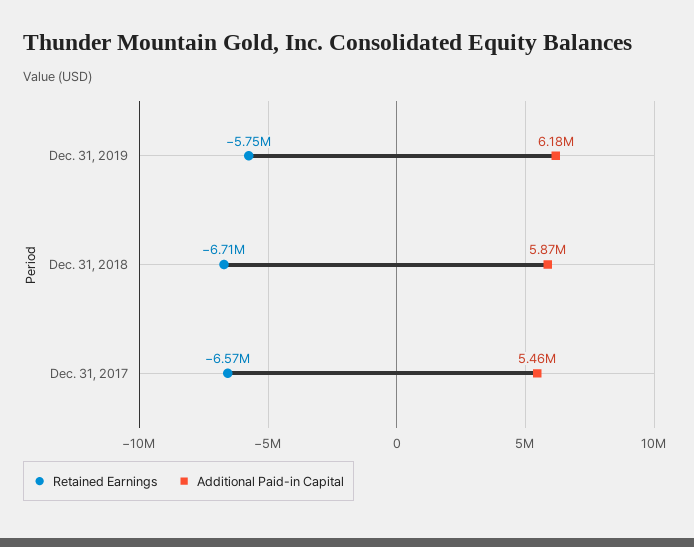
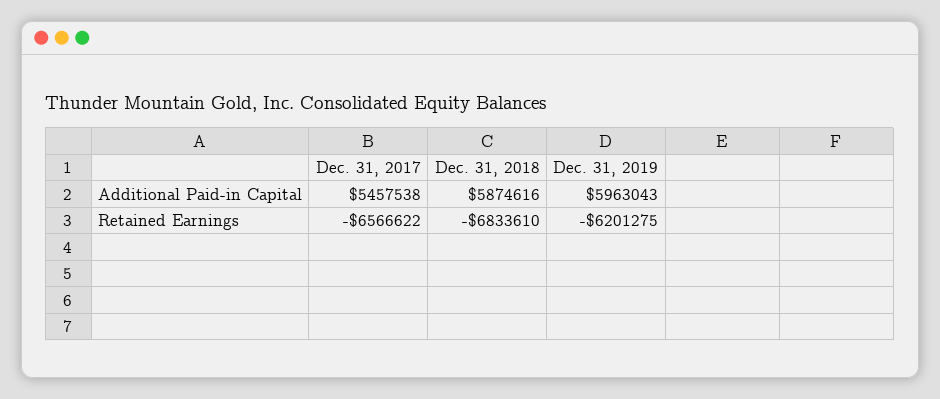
Retained Earnings, Dec. 31, 2019: -5750000 -> -6201275
Additional Paid-in Capital, Dec. 31, 2019: 6180000 -> 5963043
Retained Earnings, Dec. 31, 2018: -6710000 -> -6833610

